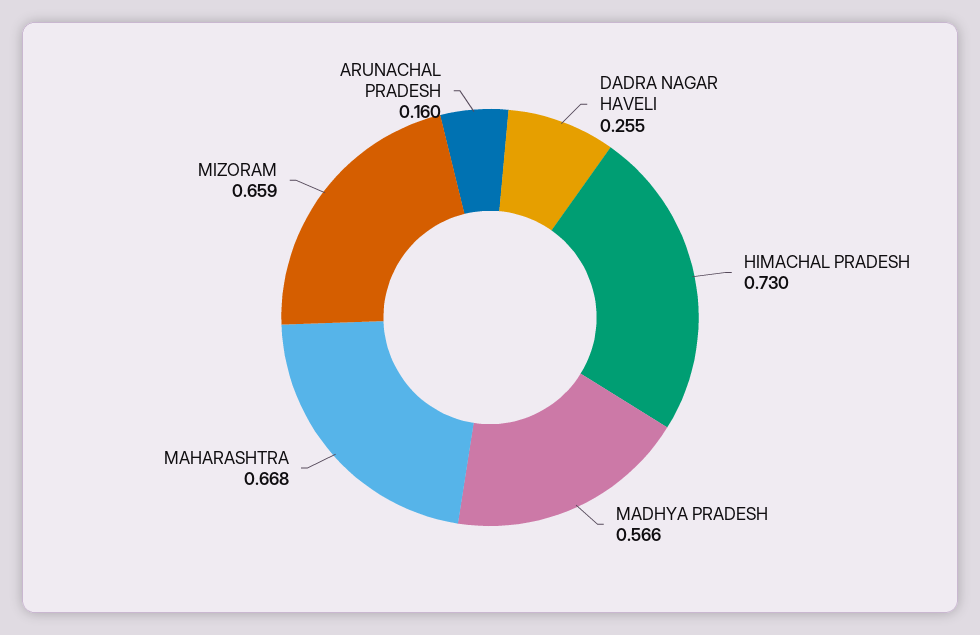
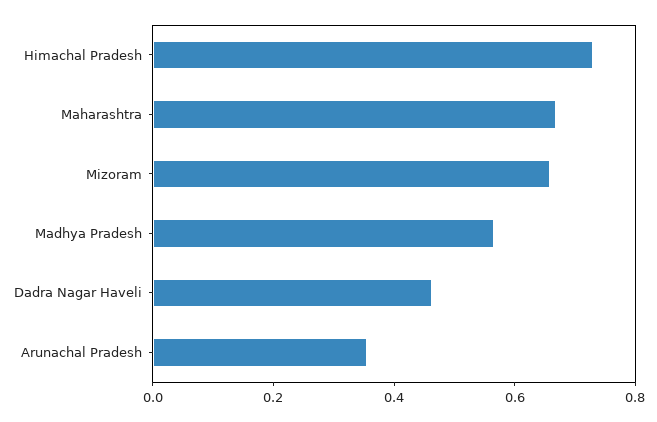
DADRA NAGAR HAVELI: 0.255 -> 0.45
ARUNACHAL PRADESH: 0.16 -> 0.35

